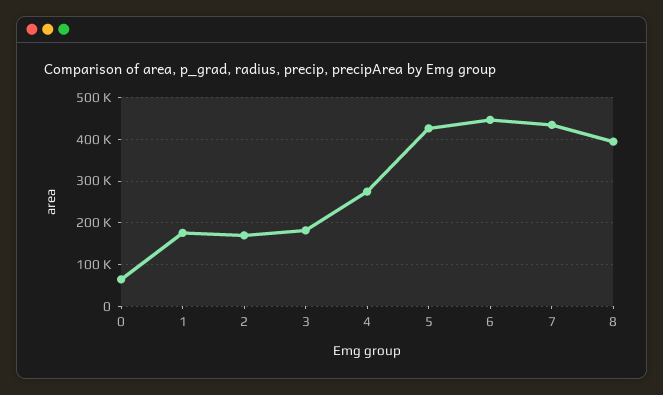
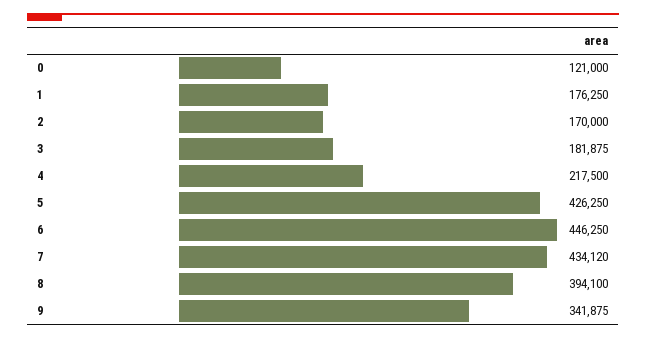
0: 60000 -> 121000
4: 280000 -> 217500
9: none -> 341875

